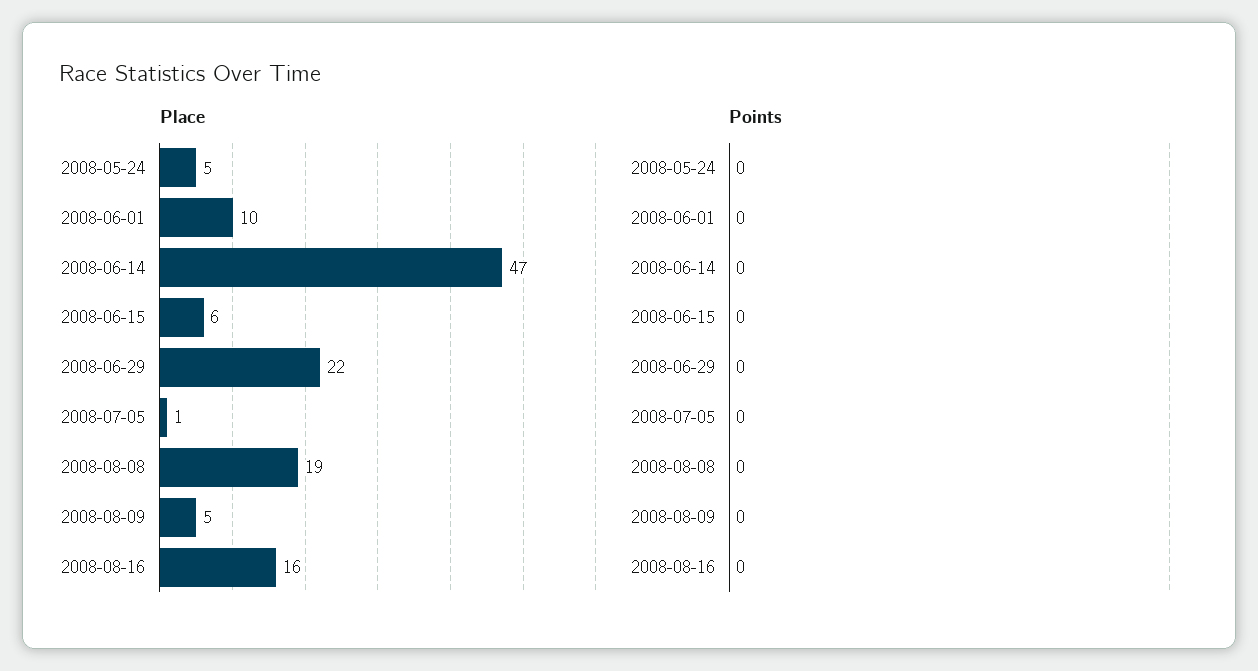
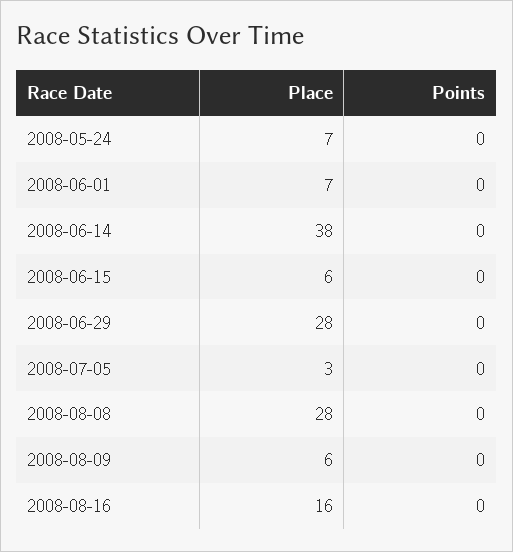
Place, 2008-05-24: 5 -> 7
Place, 2008-06-01: 10 -> 7
Place, 2008-06-14: 47 -> 38
Place, 2008-06-29: 22 -> 28
Place, 2008-07-05: 1 -> 3
Place, 2008-08-08: 19 -> 28
Place, 2008-08-09: 5 -> 6

